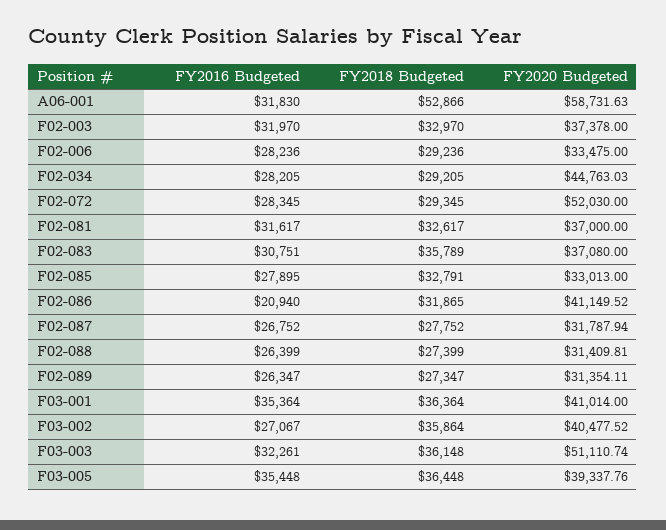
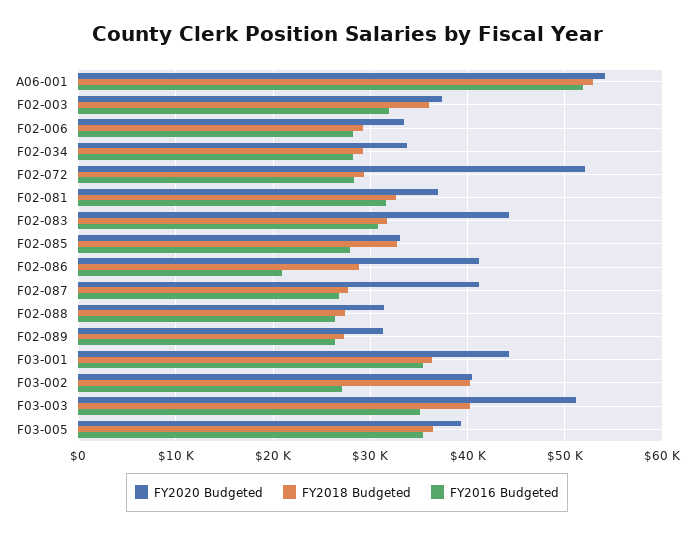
FY2016 Budgeted, A06-001: 31830 -> 52000
FY2020 Budgeted, A06-001: 58731.63 -> 54000
FY2018 Budgeted, F02-003: 32970 -> 36000
FY2020 Budgeted, F02-034: 44763.03 -> 34000
FY2018 Budgeted, F02-083: 35789 -> 32000
FY2020 Budgeted, F02-083: 37080 -> 44000
FY2018 Budgeted, F02-086: 31865 -> 29000
FY2020 Budgeted, F02-087: 31787.94 -> 41000
FY2020 Budgeted, F03-001: 41014 -> 44000
FY2018 Budgeted, F03-002: 35864 -> 40000
FY2016 Budgeted, F03-003: 32261 -> 35000
FY2018 Budgeted, F03-003: 36148 -> 40000

